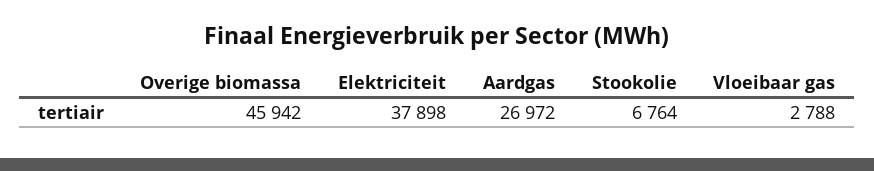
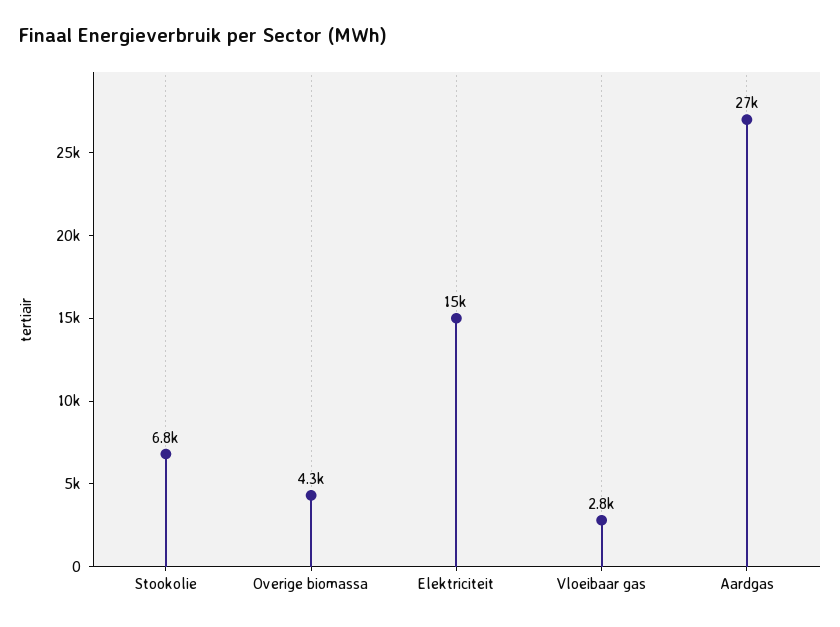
Overige biomassa: 45942 -> 4300
Elektriciteit: 37898 -> 15000

